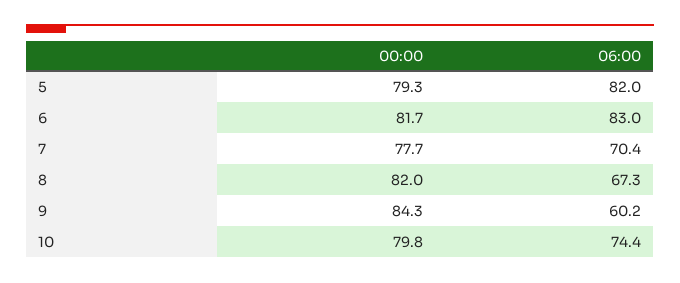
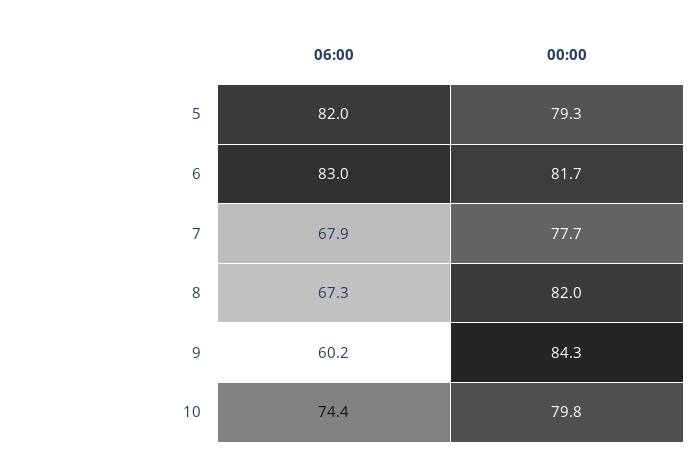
06:00, 7: 70.4 -> 67.9

